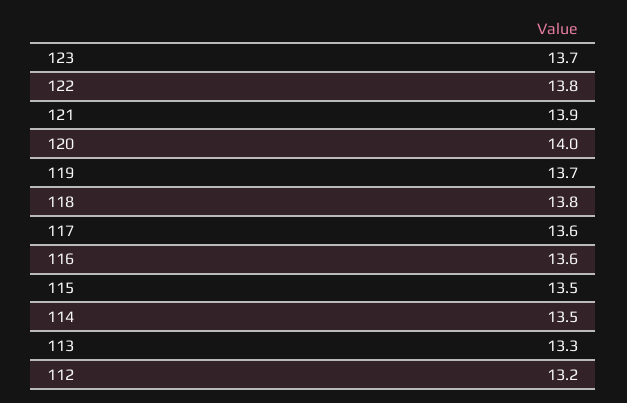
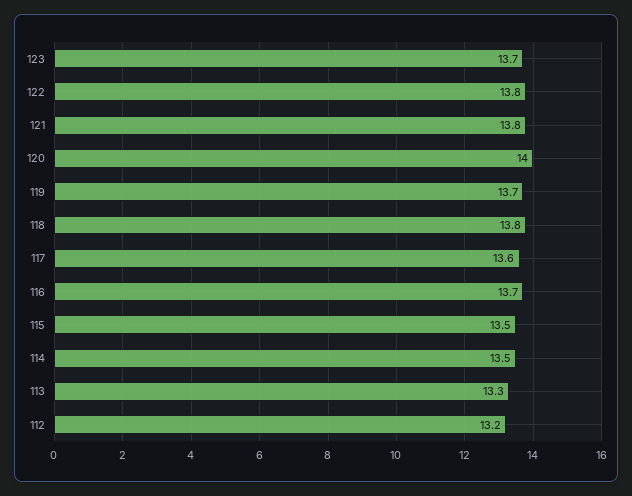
121: 13.9 -> 13.8
116: 13.6 -> 13.7

